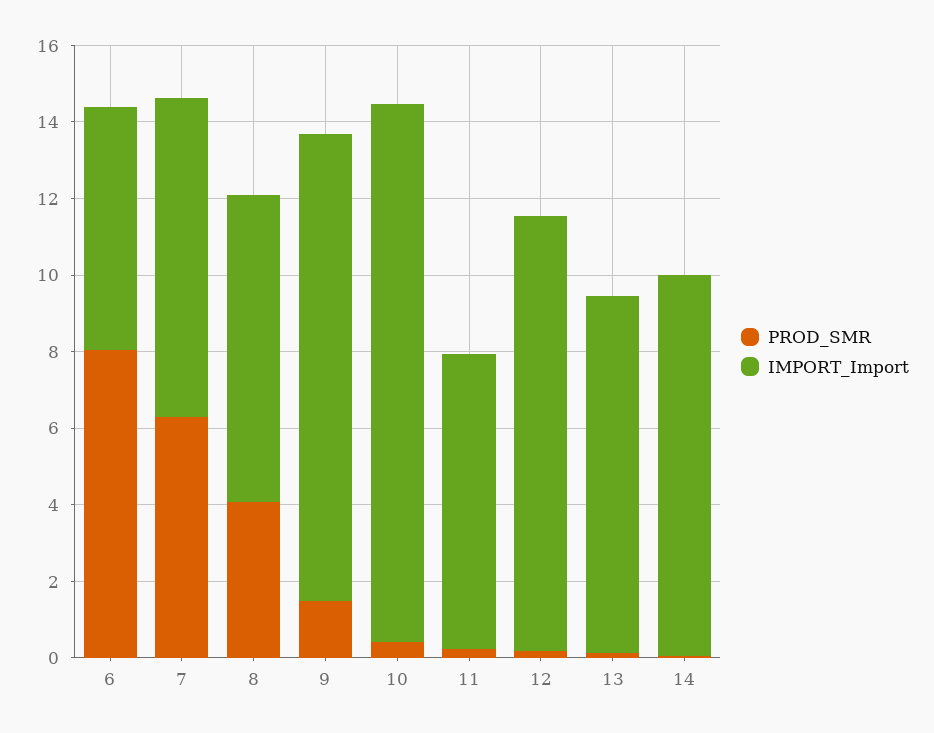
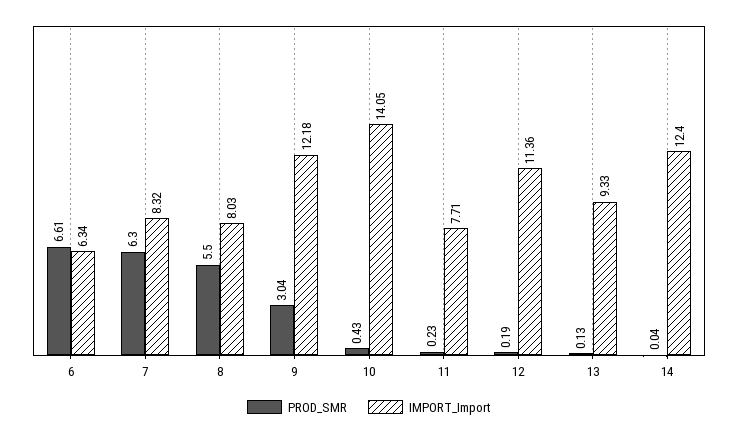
PROD_SMR, 6: 8 -> 6.61
PROD_SMR, 8: 4 -> 5.5
PROD_SMR, 9: 1.5 -> 3.04
IMPORT_Import, 14: 10 -> 12.4

